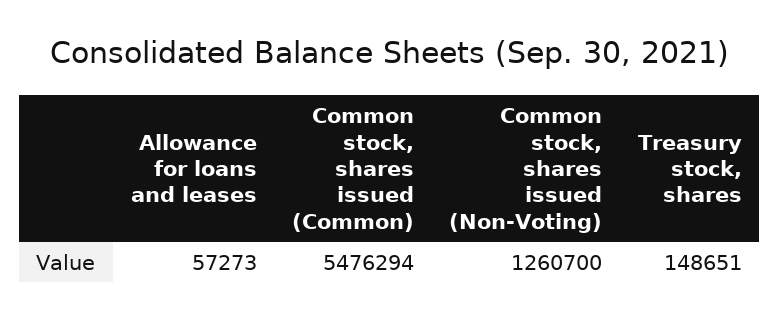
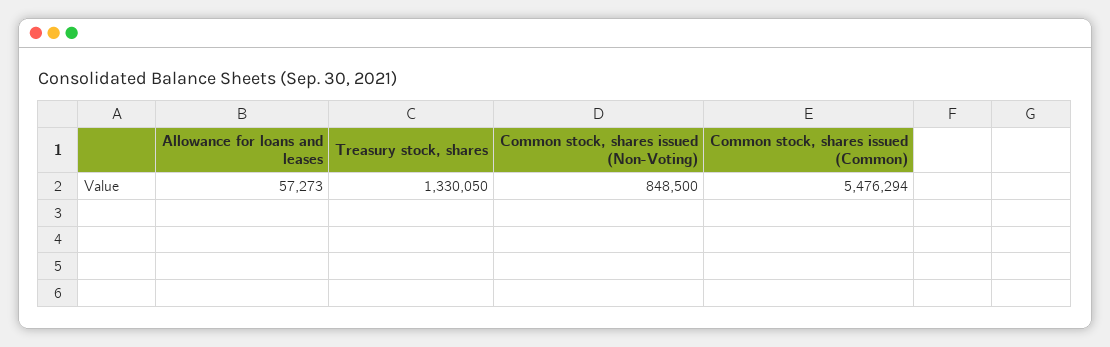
Common stock, shares issued (Non-Voting): 1260700 -> 848500
Treasury stock, shares: 148651 -> 1330050

